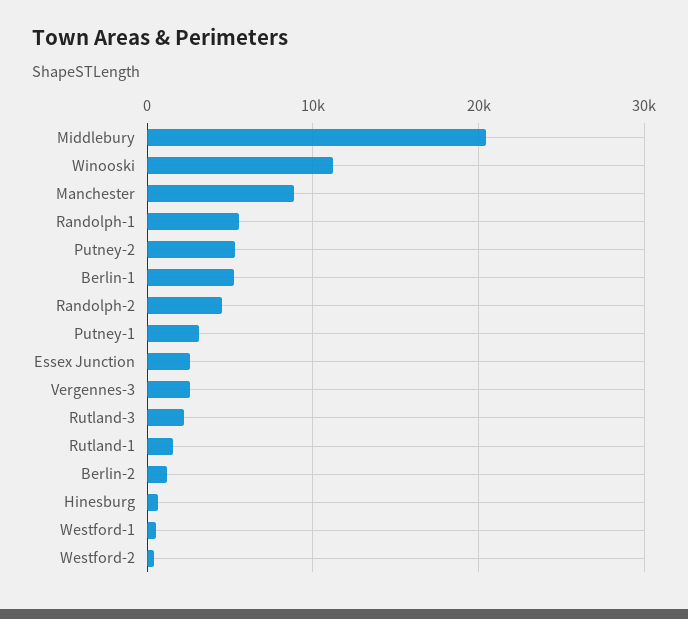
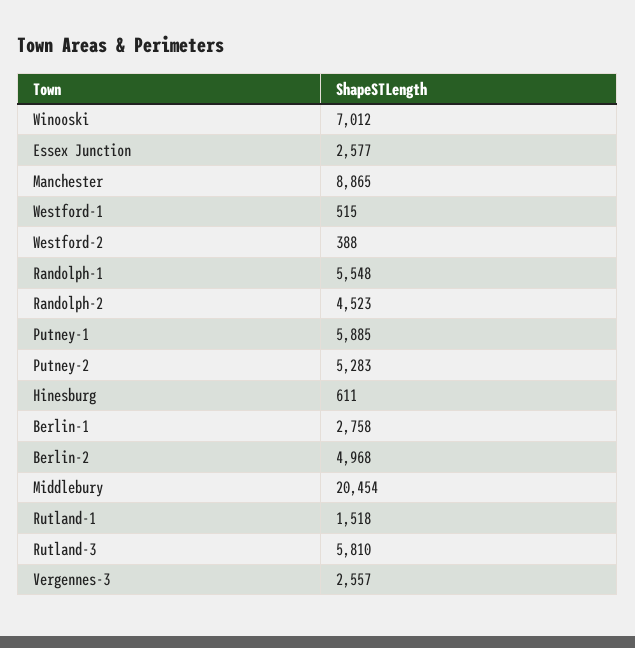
Winooski: 11000 -> 7012
Berlin-1: 5000 -> 2758
Putney-1: 3000 -> 5885
Rutland-3: 2000 -> 5810
Berlin-2: 1000 -> 4968

